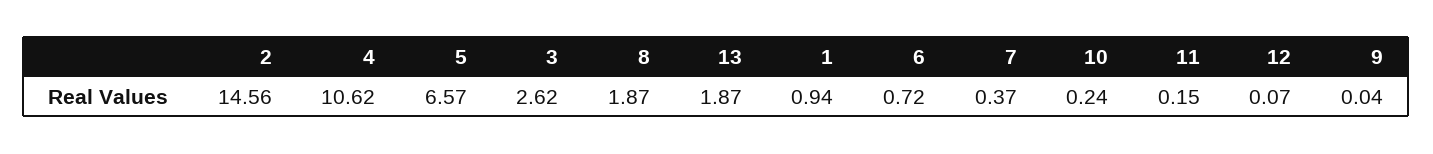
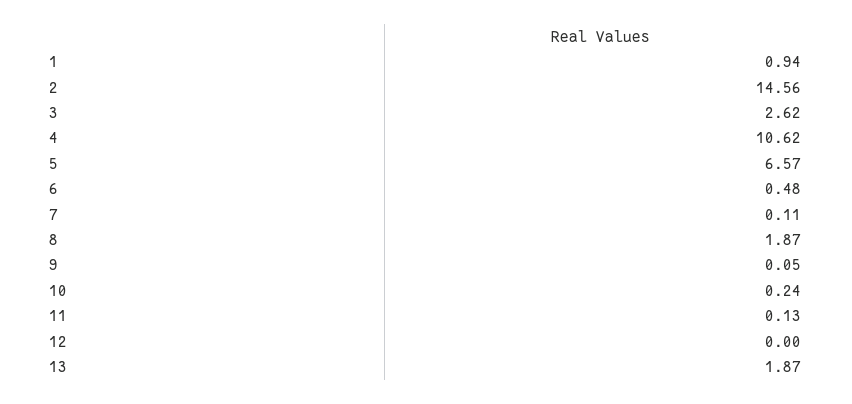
6: 0.72 -> 0.48
7: 0.37 -> 0.11
11: 0.15 -> 0.13
12: 0.07 -> 0
9: 0.04 -> 0.05

